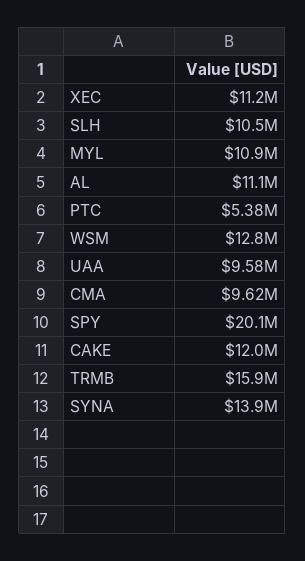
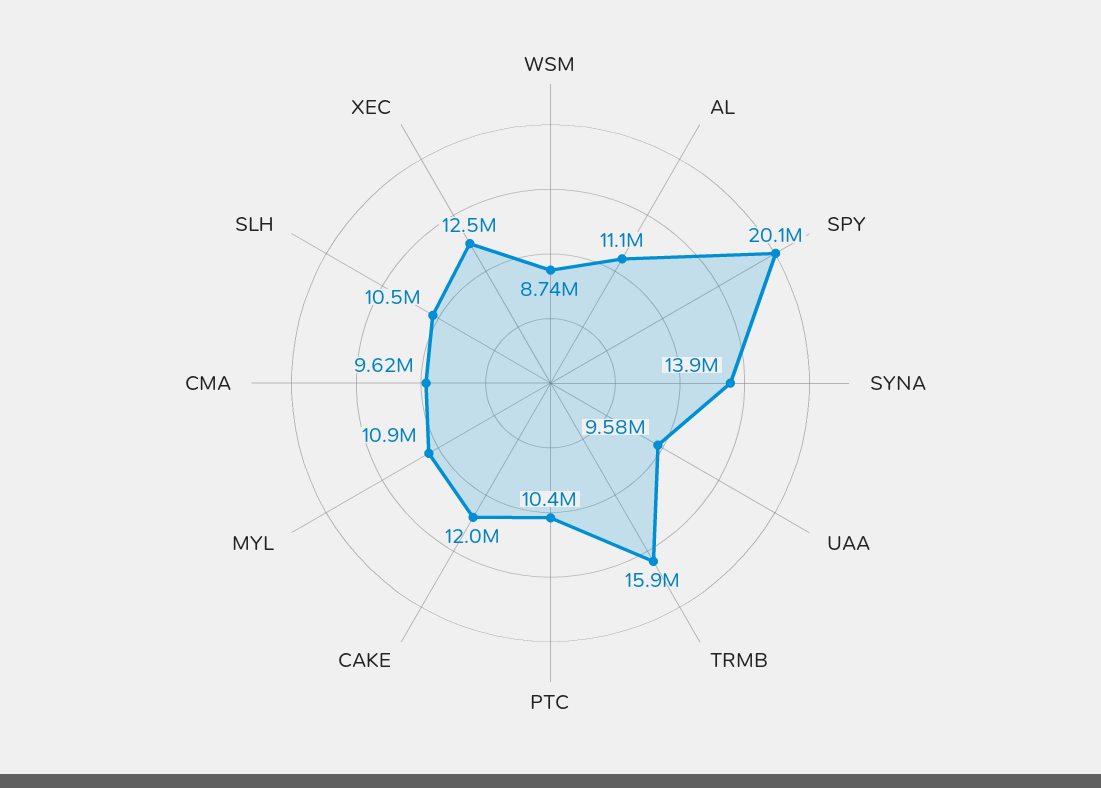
XEC: 11200000 -> 12500000
PTC: 5380000 -> 10400000
WSM: 12800000 -> 8740000

